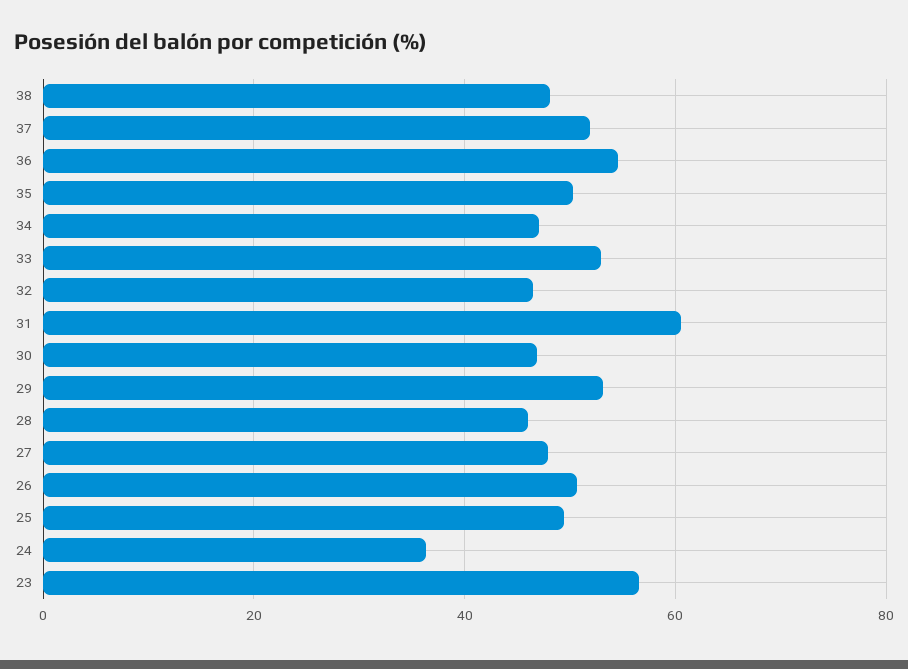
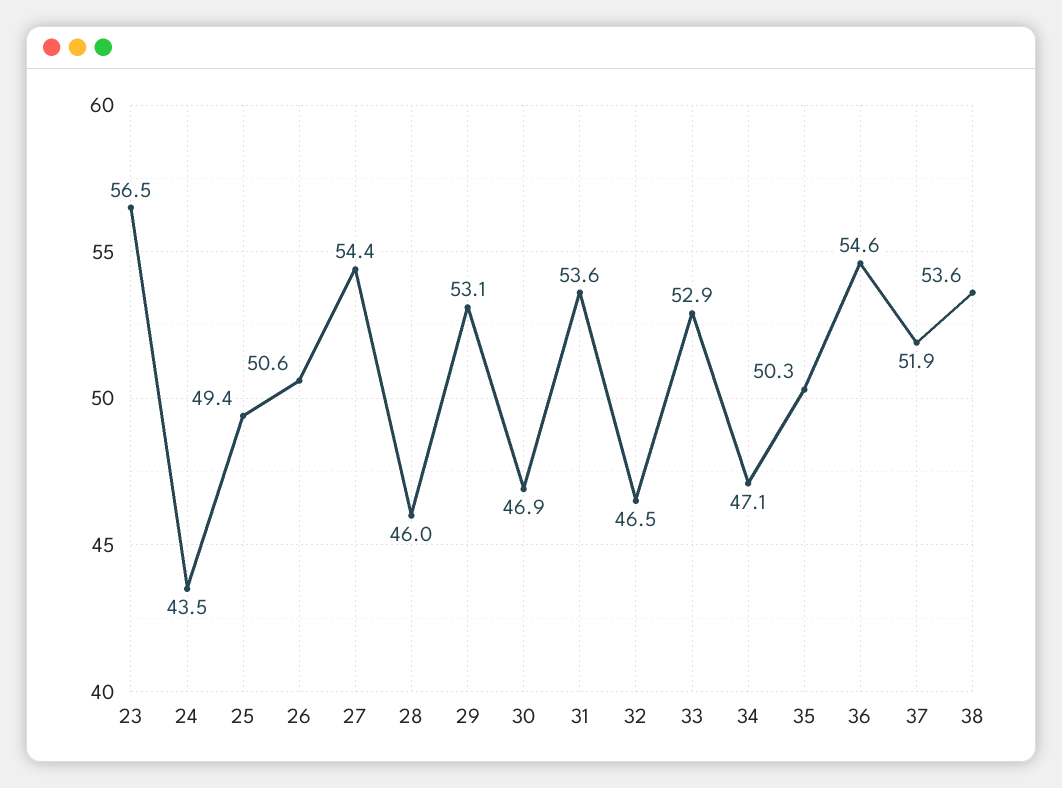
38: 48 -> 53.6
31: 60 -> 53.6
27: 48 -> 54.4
24: 36 -> 43.5

